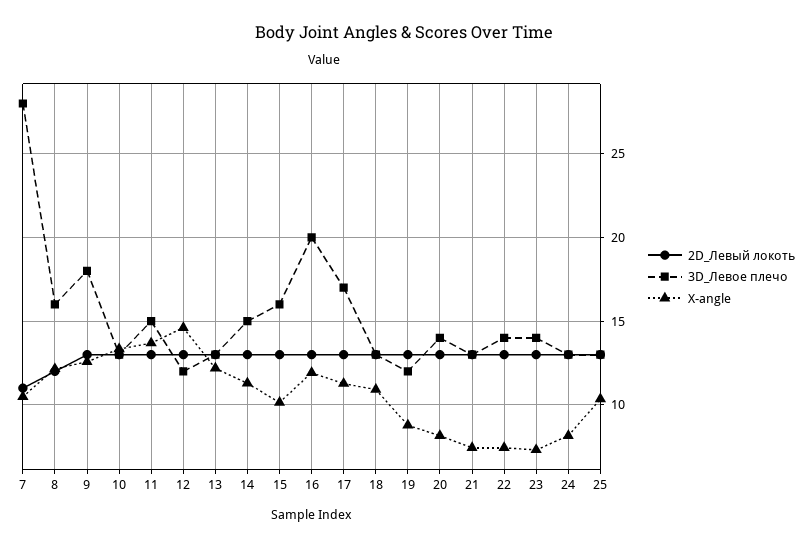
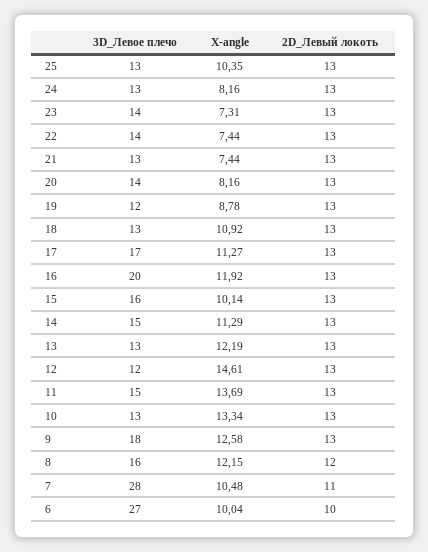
3D_Левое плечо, 6: none -> 27
X-angle, 6: none -> 10.04
2D_Левый локоть, 6: none -> 10

